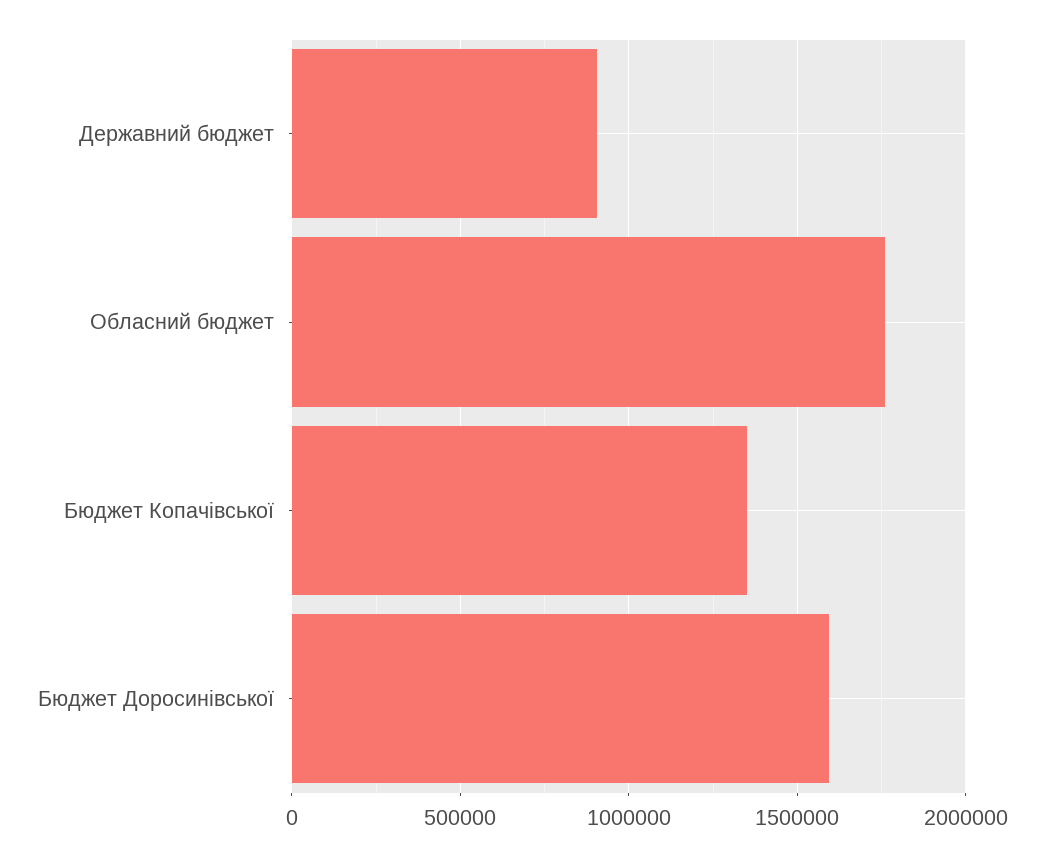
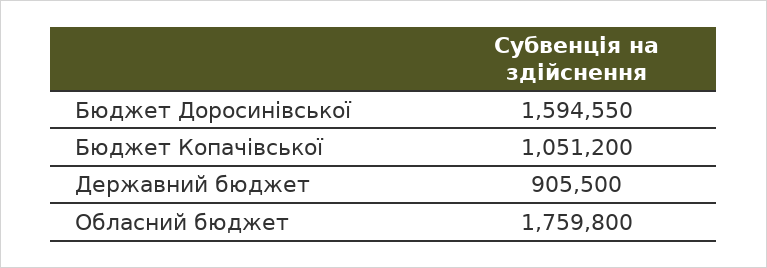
Бюджет Копачівської: 1350000 -> 1051200

